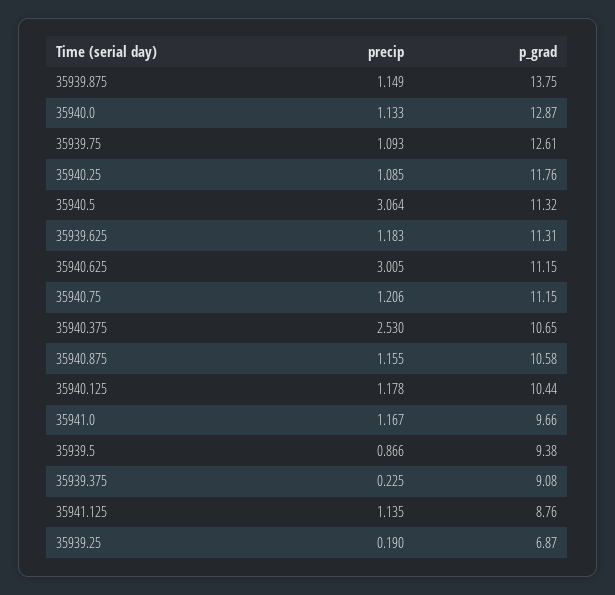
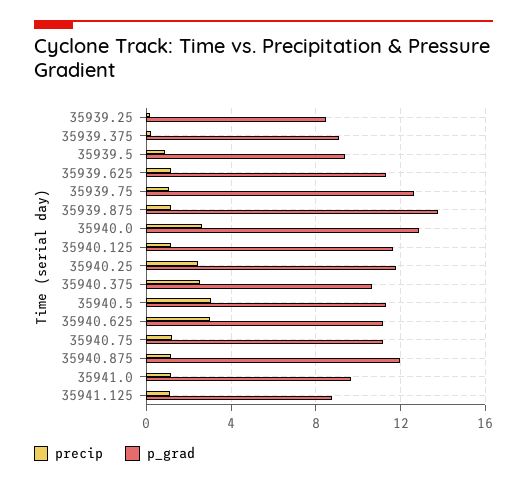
precip, 35940.0: 1.133 -> 2.5
precip, 35940.25: 1.085 -> 2.5
p_grad, 35940.875: 10.58 -> 12
p_grad, 35940.125: 10.44 -> 11.5
p_grad, 35939.25: 6.87 -> 8.5

